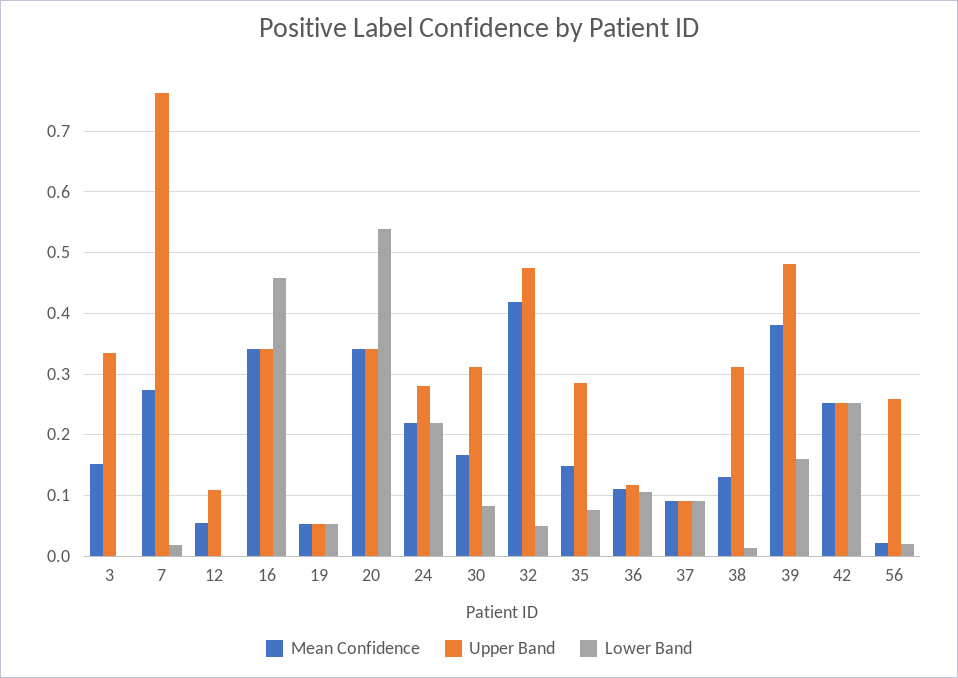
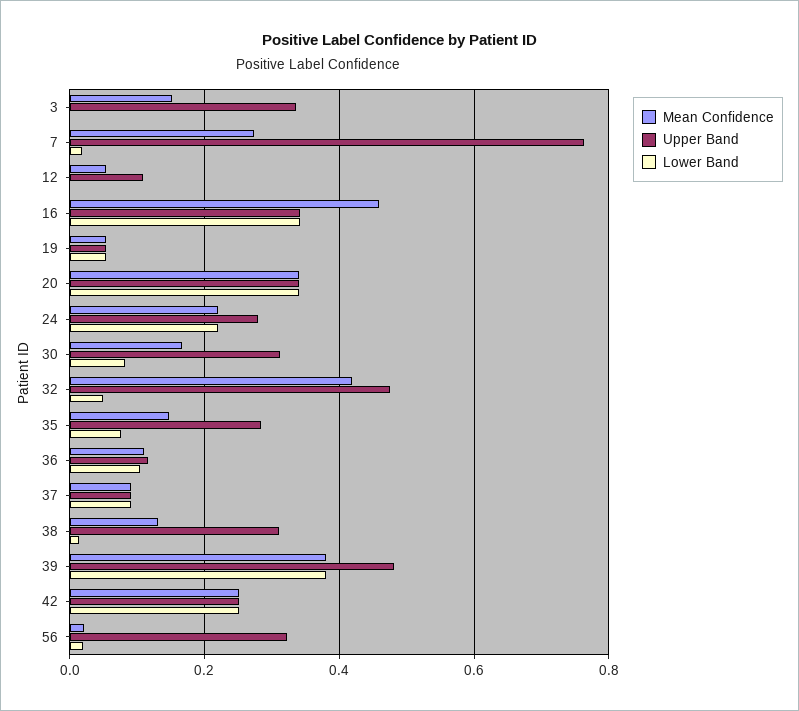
Mean Confidence, 16: 0.34 -> 0.46
Lower Band, 16: 0.46 -> 0.34
Lower Band, 20: 0.54 -> 0.34
Lower Band, 39: 0.16 -> 0.38
Upper Band, 56: 0.26 -> 0.32

